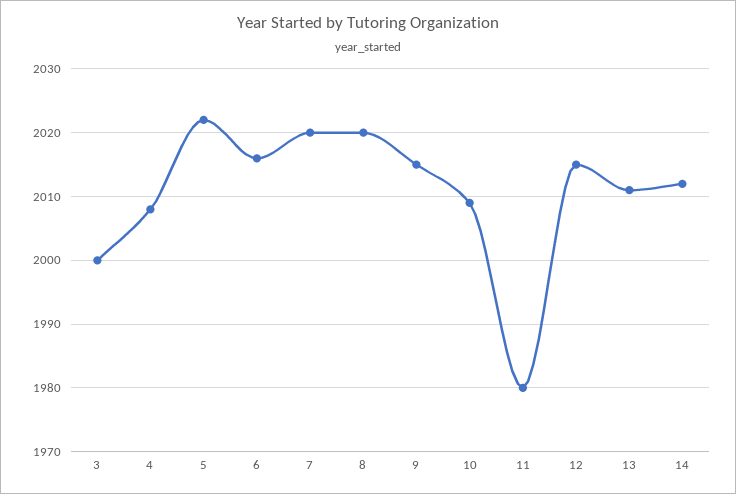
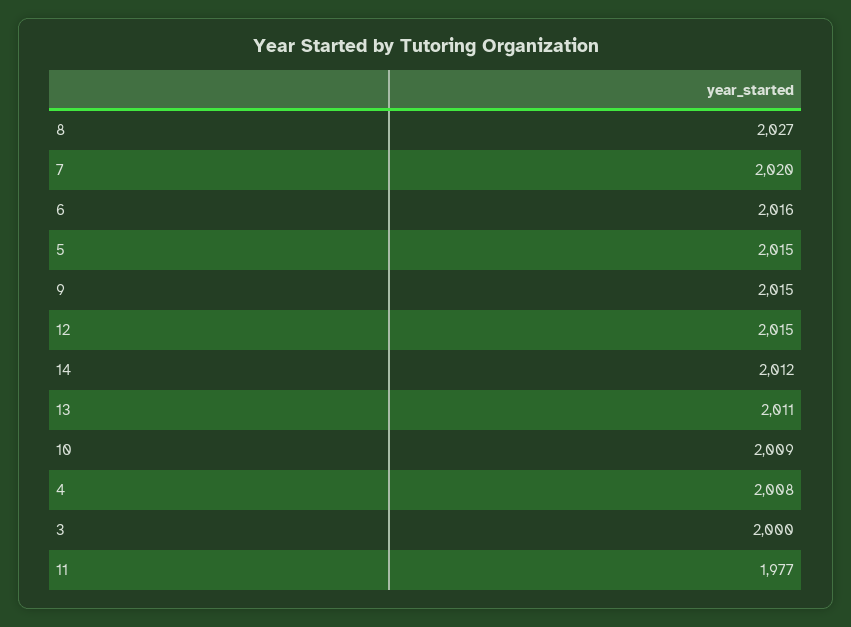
5: 2022 -> 2015
8: 2020 -> 2027
11: 1980 -> 1977

